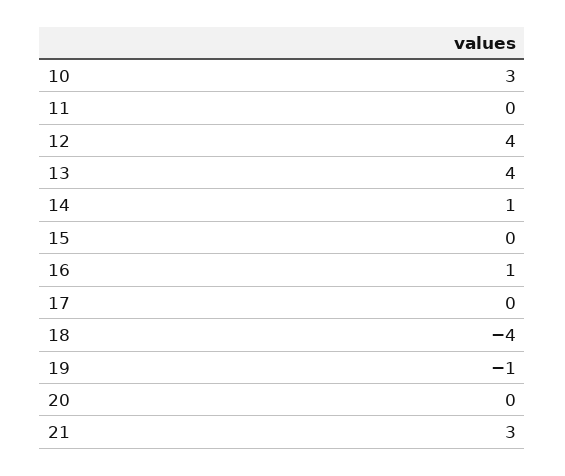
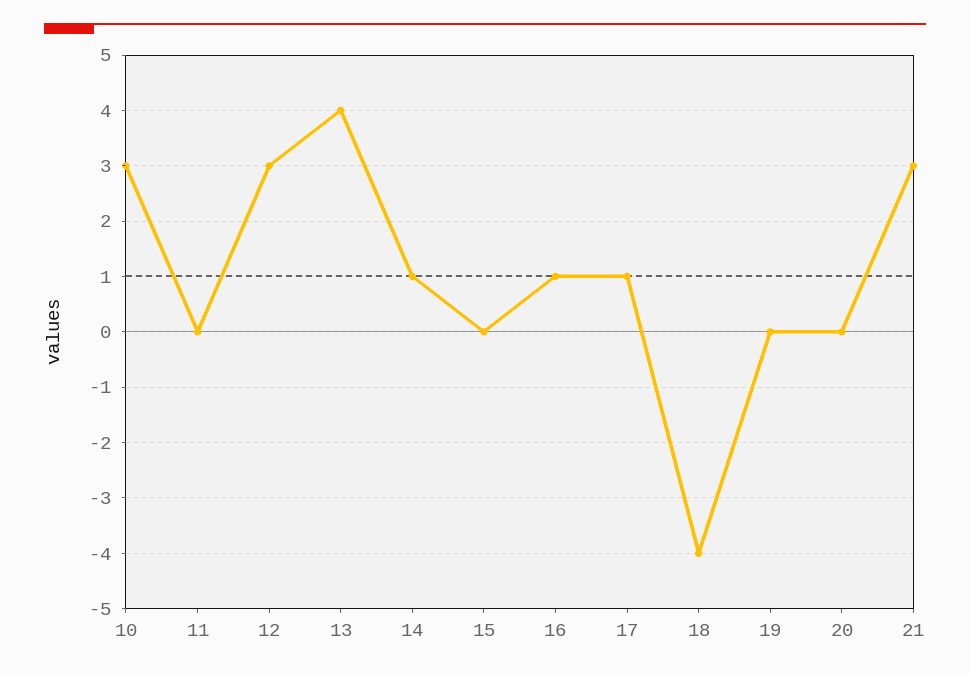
12: 4 -> 3
17: 0 -> 1
19: -1 -> 0

